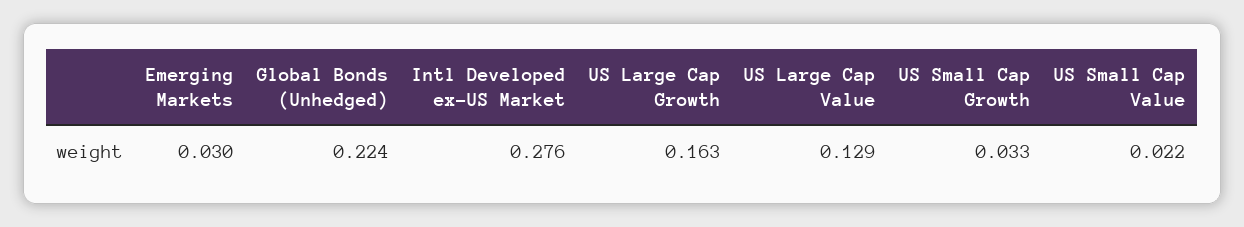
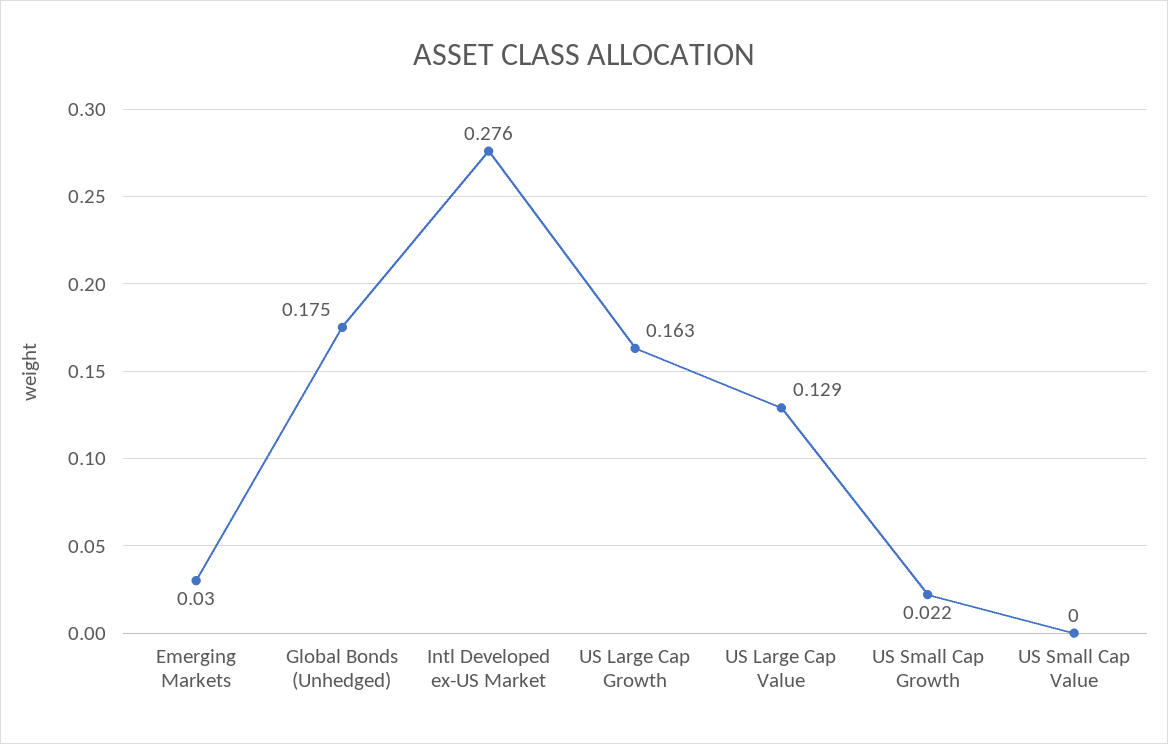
Global Bonds (Unhedged): 0.224 -> 0.175
US Small Cap Growth: 0.033 -> 0.022
US Small Cap Value: 0.022 -> 0

